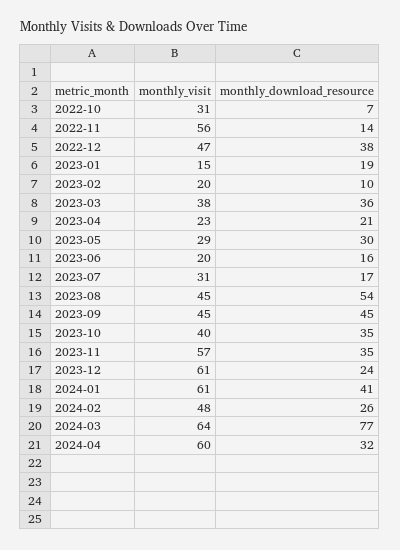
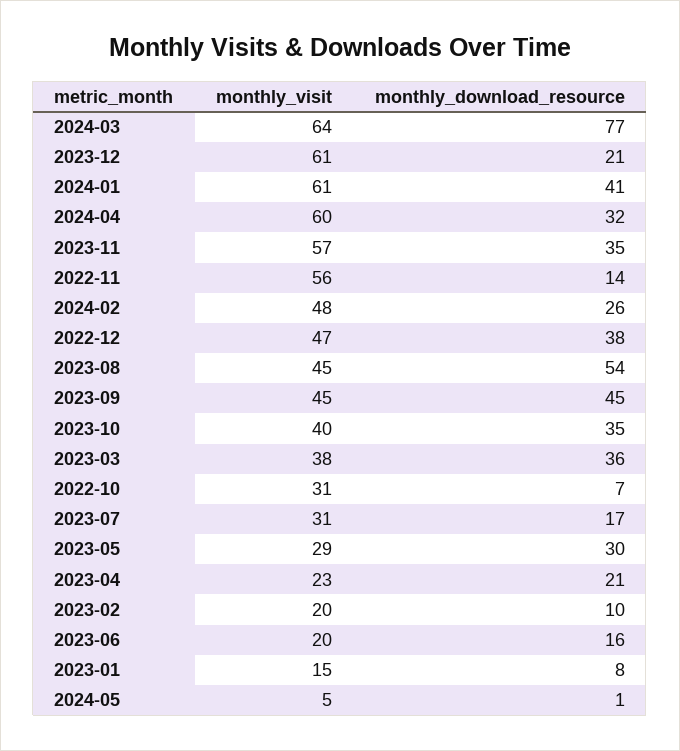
monthly_download_resource, 2023-01: 19 -> 8
monthly_download_resource, 2023-12: 24 -> 21
monthly_visit, 2024-05: none -> 5
monthly_download_resource, 2024-05: none -> 1

